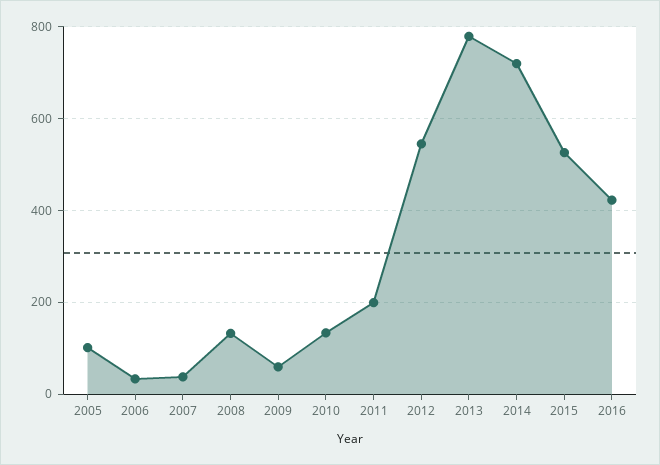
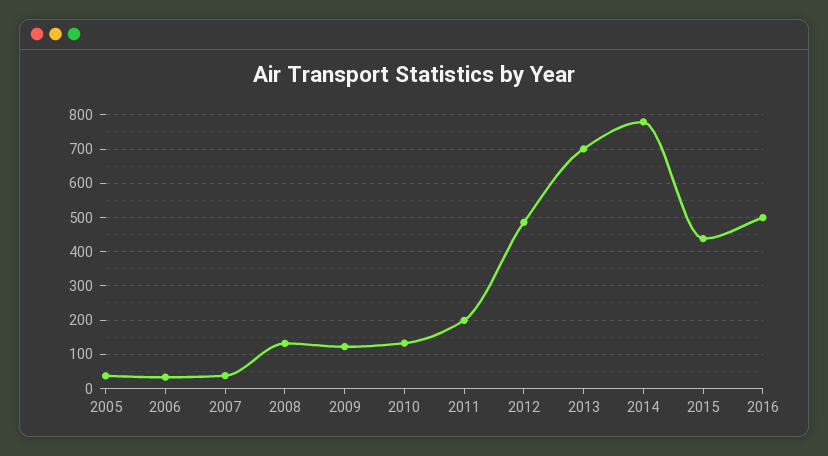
2005: 100 -> 40
2009: 60 -> 120
2012: 540 -> 480
2013: 780 -> 700
2014: 720 -> 780
2015: 520 -> 440
2016: 420 -> 500

